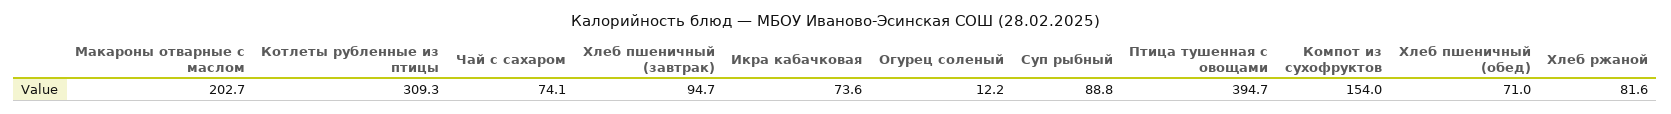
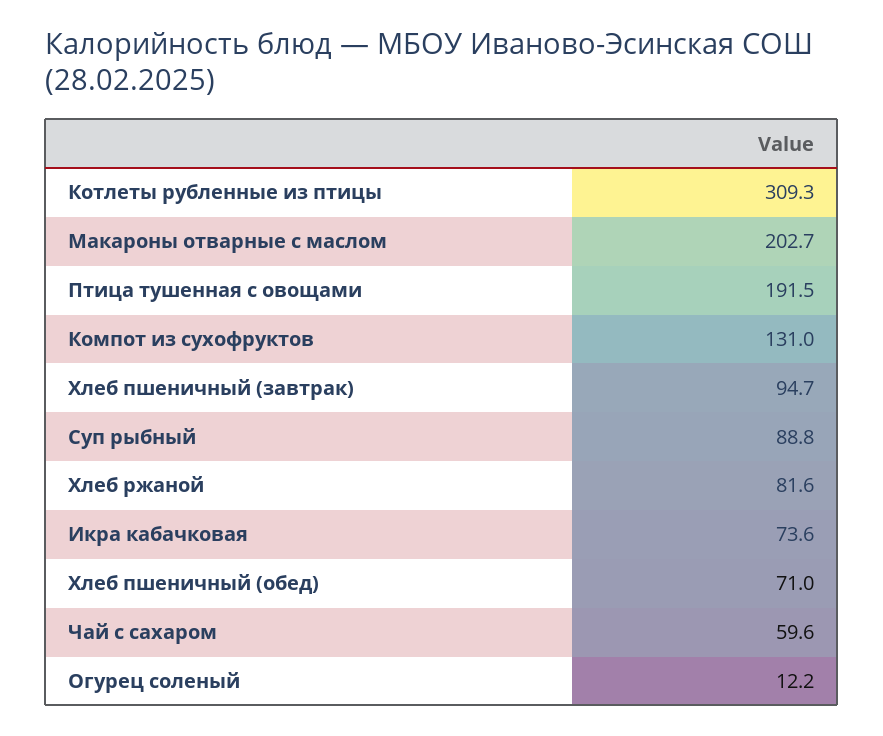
Чай с сахаром: 74.1 -> 59.6
Птица тушенная с овощами: 394.7 -> 191.5
Компот из сухофруктов: 154 -> 131

